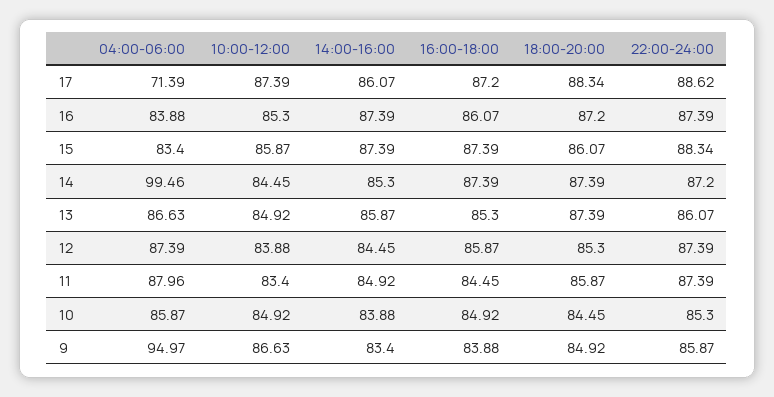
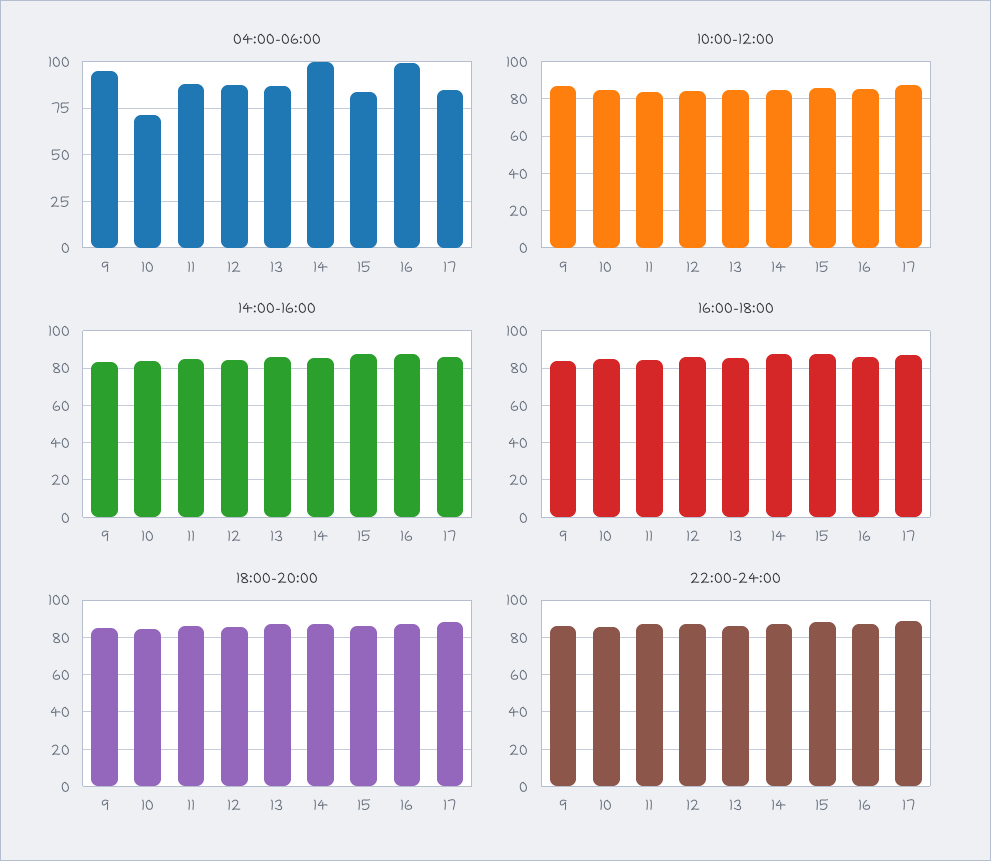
04:00-06:00, 17: 71.39 -> 85
04:00-06:00, 16: 83.88 -> 100
04:00-06:00, 10: 85.87 -> 70

